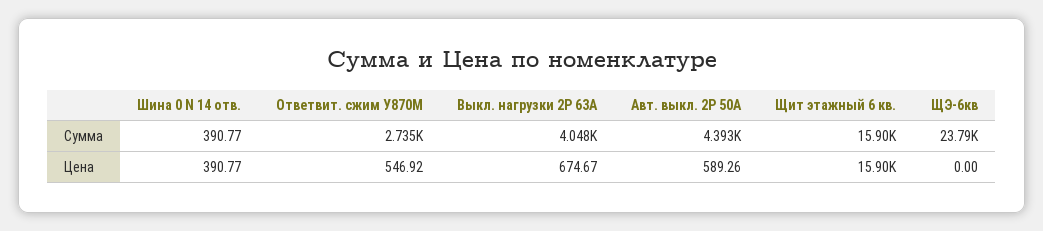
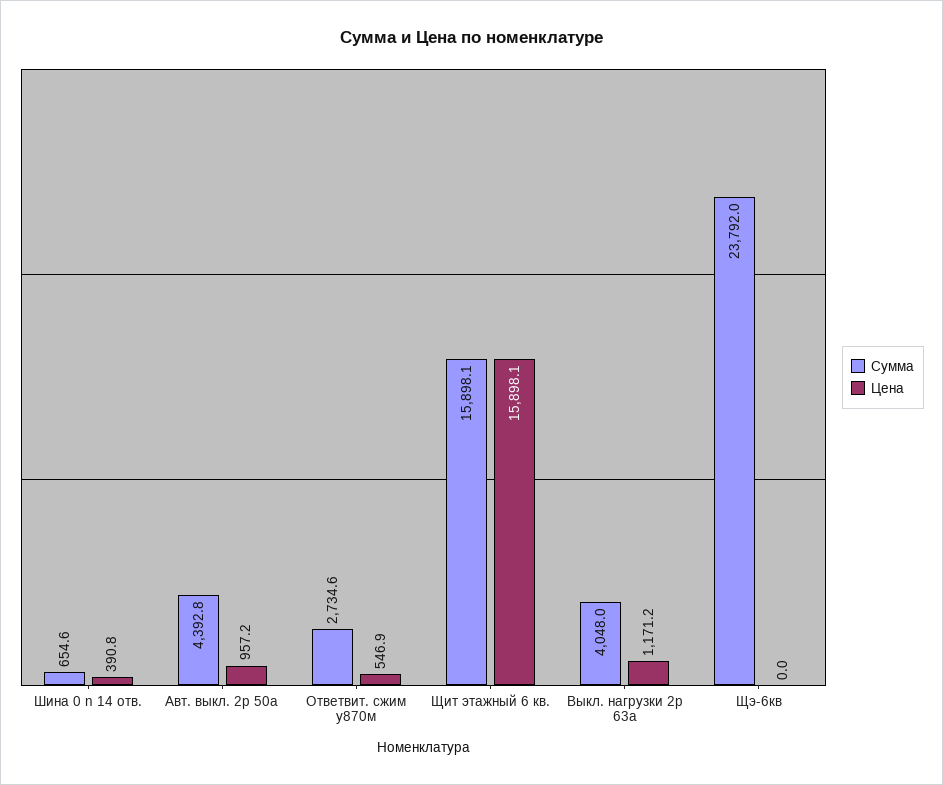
Сумма, Шина 0 N 14 отв.: 390.77 -> 654.6
Цена, Выкл. нагрузки 2P 63А: 674.67 -> 1171.2
Цена, Авт. выкл. 2P 50А: 589.26 -> 957.2

